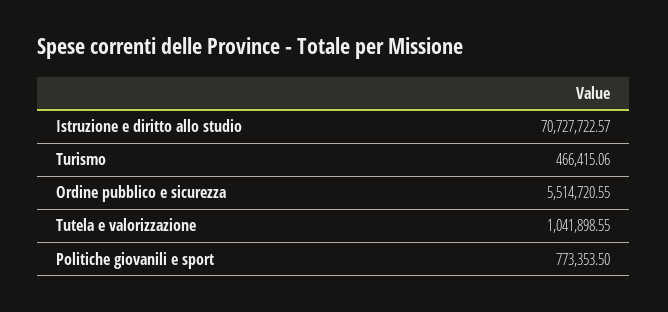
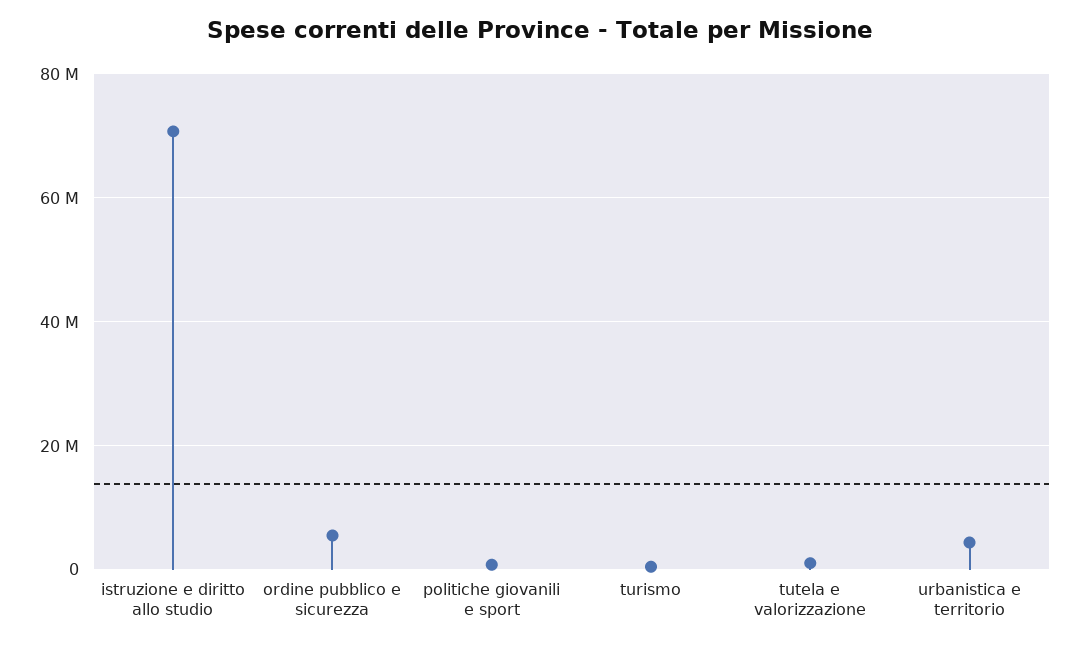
urbanistica e territorio: none -> 4000000

